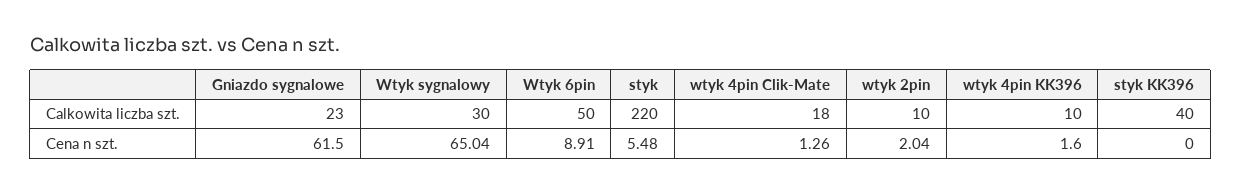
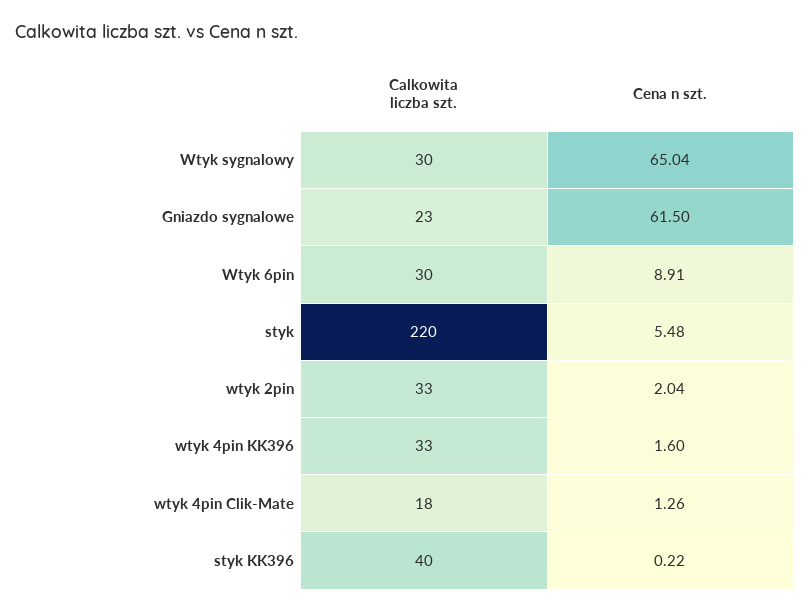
Wtyk 6pin, Calkowita liczba szt.: 50 -> 30
wtyk 2pin, Calkowita liczba szt.: 10 -> 33
wtyk 4pin KK396, Calkowita liczba szt.: 10 -> 33
styk KK396, Cena n szt.: 0 -> 0.22

